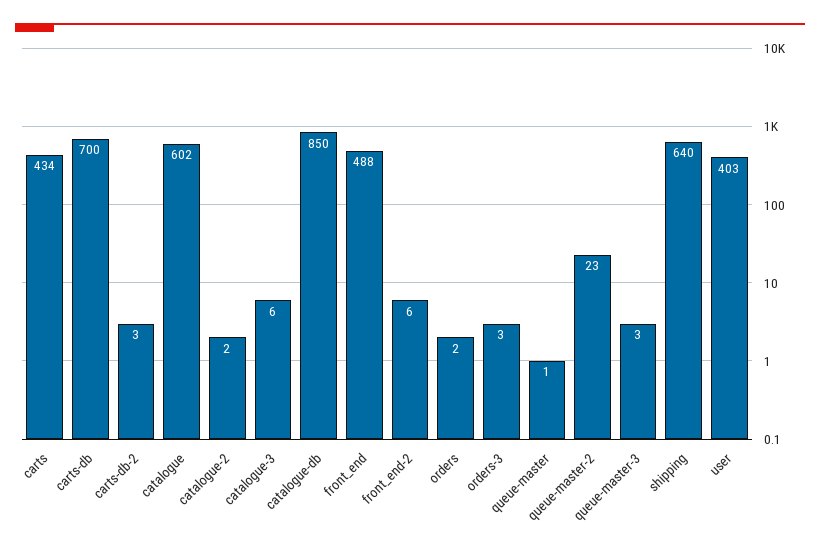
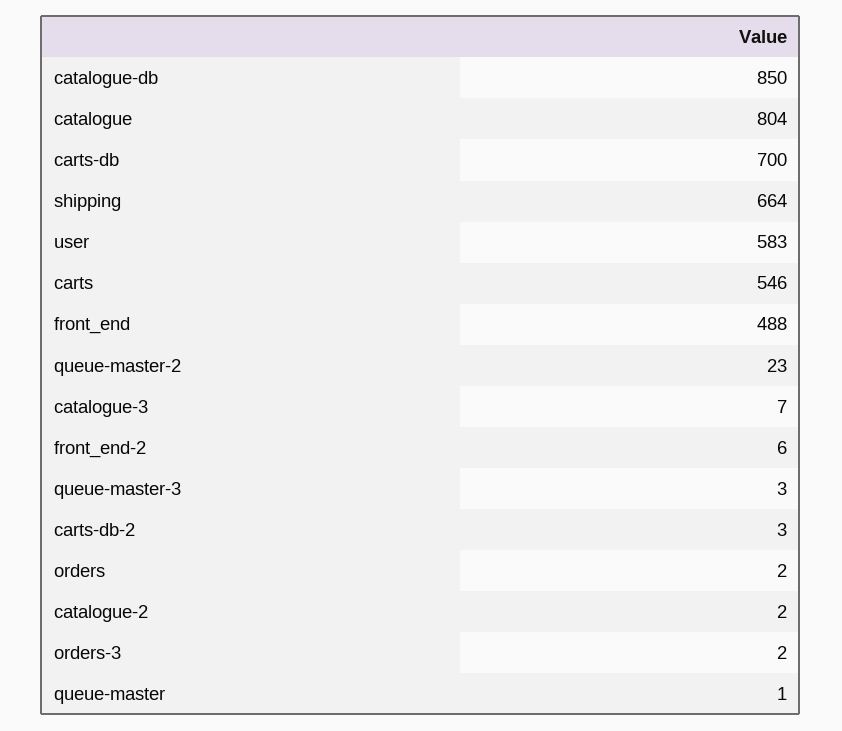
carts: 434 -> 546
catalogue: 602 -> 804
catalogue-3: 6 -> 7
orders-3: 3 -> 2
shipping: 640 -> 664
user: 403 -> 583

